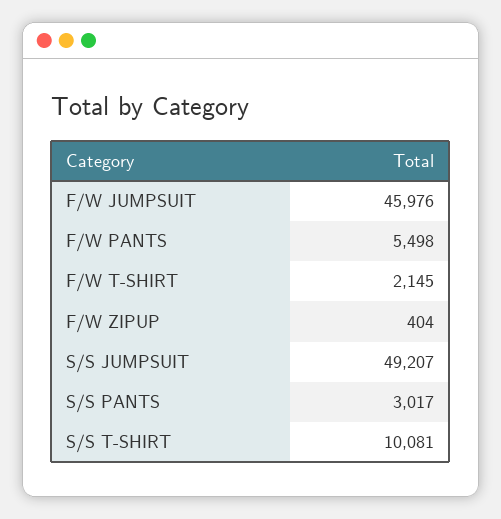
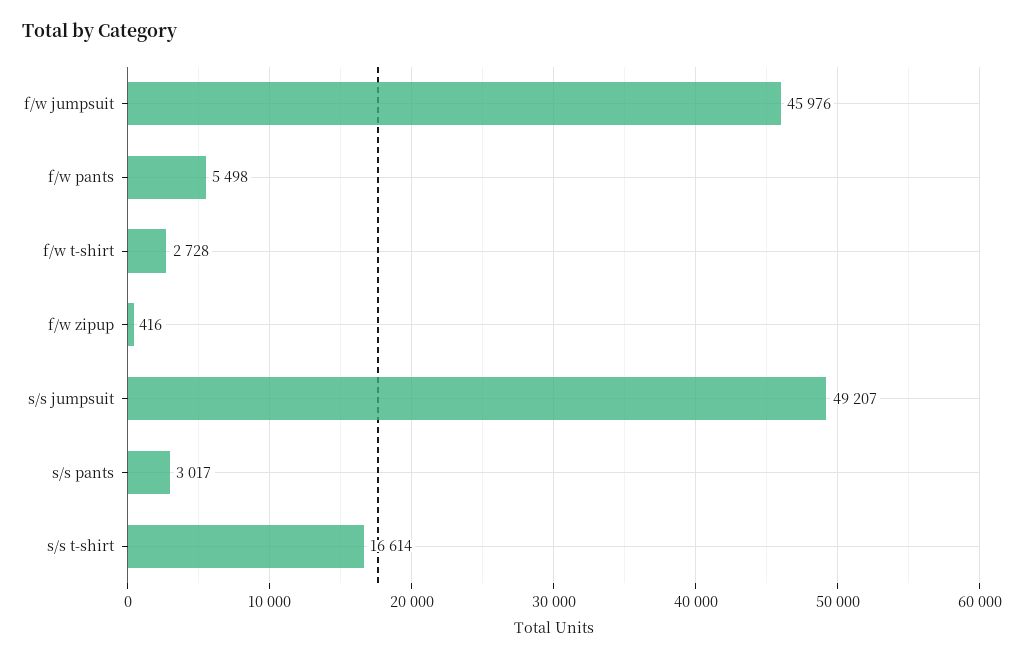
F/W T-SHIRT: 2145 -> 2728
F/W ZIPUP: 404 -> 416
S/S T-SHIRT: 10081 -> 16614

